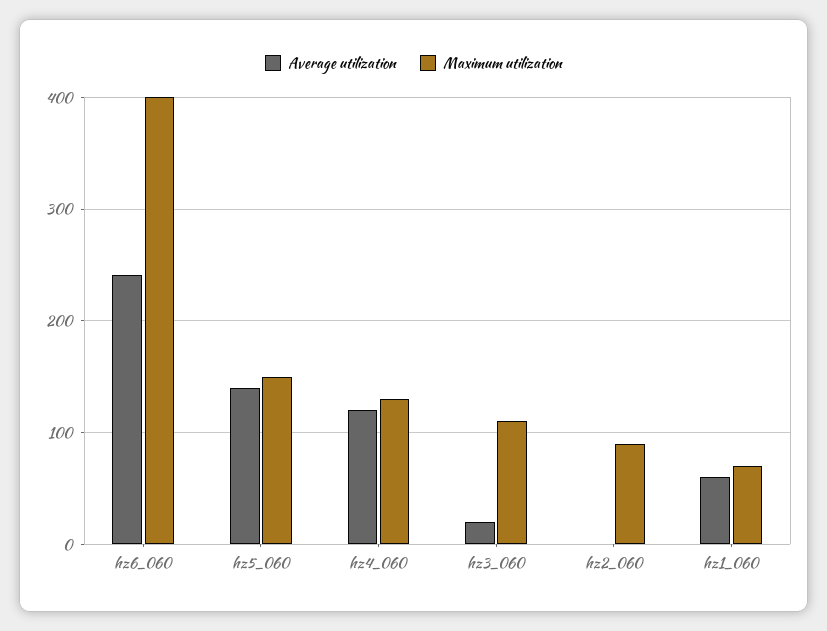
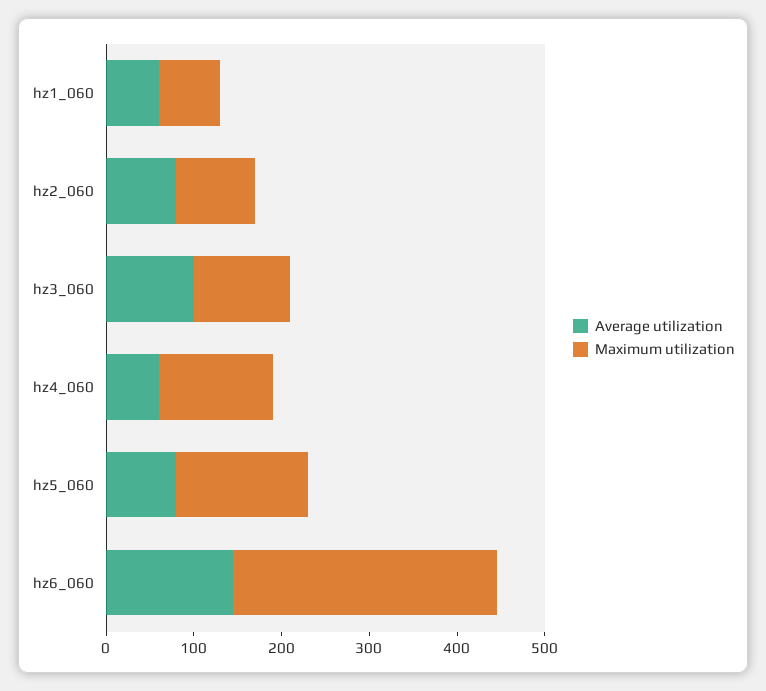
Average utilization, hz6_060: 240 -> 140
Maximum utilization, hz6_060: 400 -> 300
Average utilization, hz5_060: 140 -> 80
Average utilization, hz4_060: 120 -> 60
Average utilization, hz3_060: 20 -> 100
Average utilization, hz2_060: 0 -> 80

